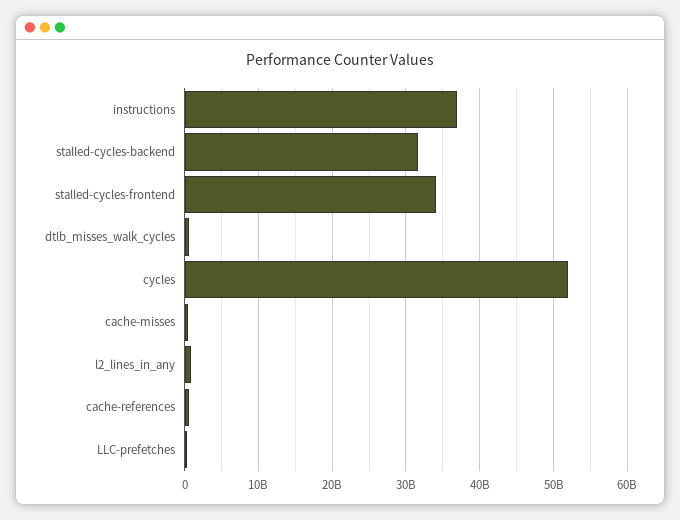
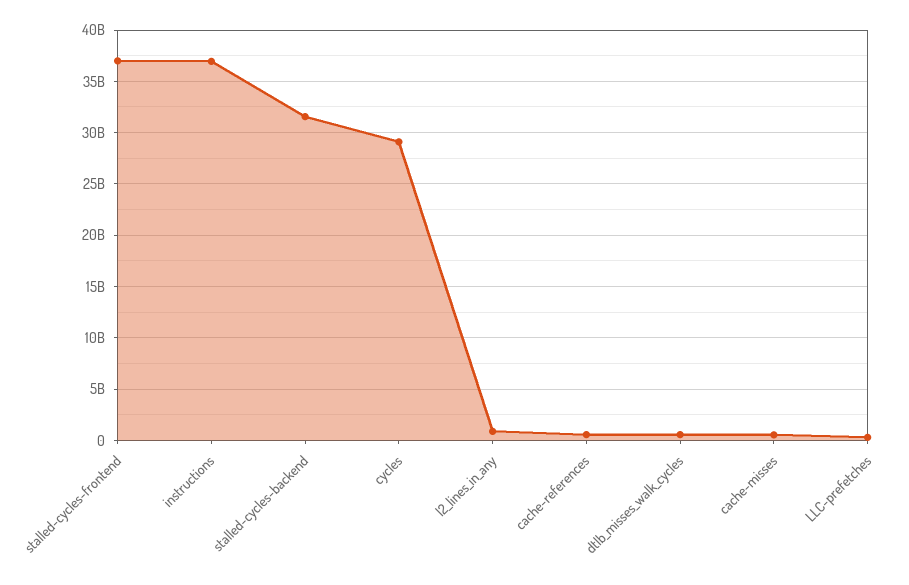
stalled-cycles-frontend: 34000000000 -> 37000000000
cycles: 52000000000 -> 29000000000

